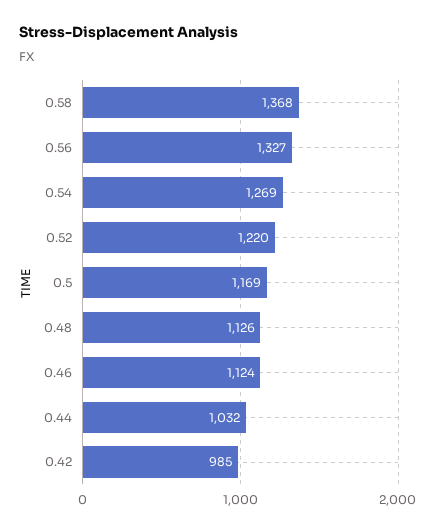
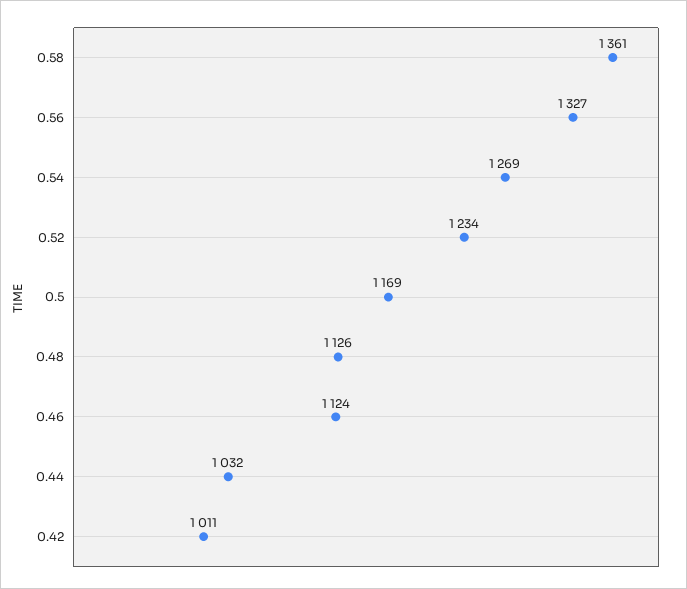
0.58: 1368 -> 1361
0.52: 1220 -> 1234
0.42: 985 -> 1011

